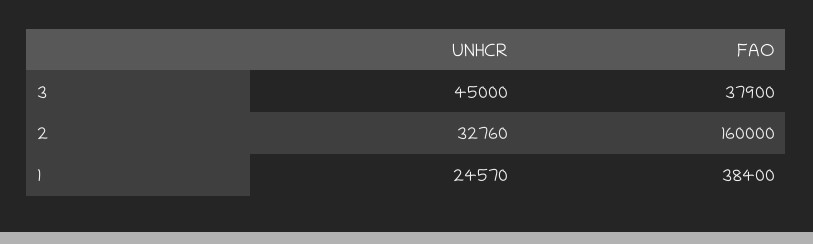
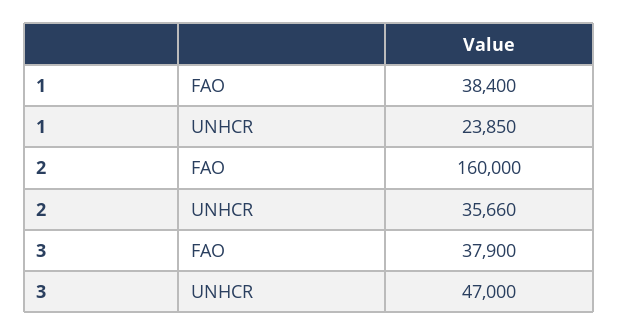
UNHCR, 3: 45000 -> 47000
UNHCR, 2: 32760 -> 35660
UNHCR, 1: 24570 -> 23850

